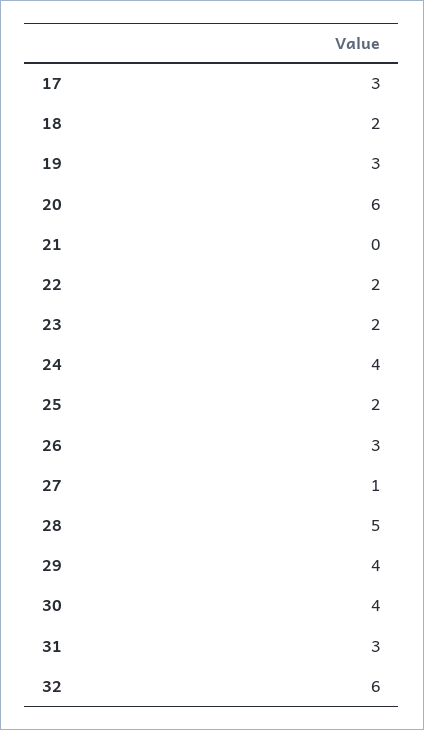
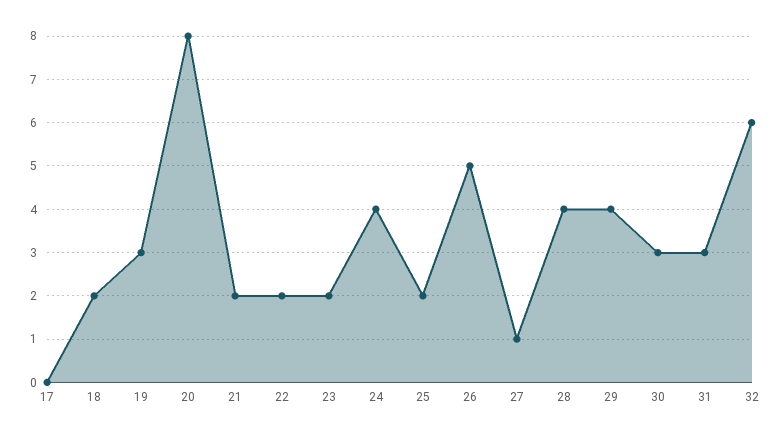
17: 3 -> 0
20: 6 -> 8
21: 0 -> 2
26: 3 -> 5
28: 5 -> 4
30: 4 -> 3

